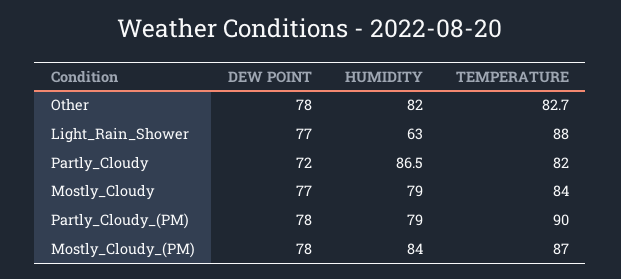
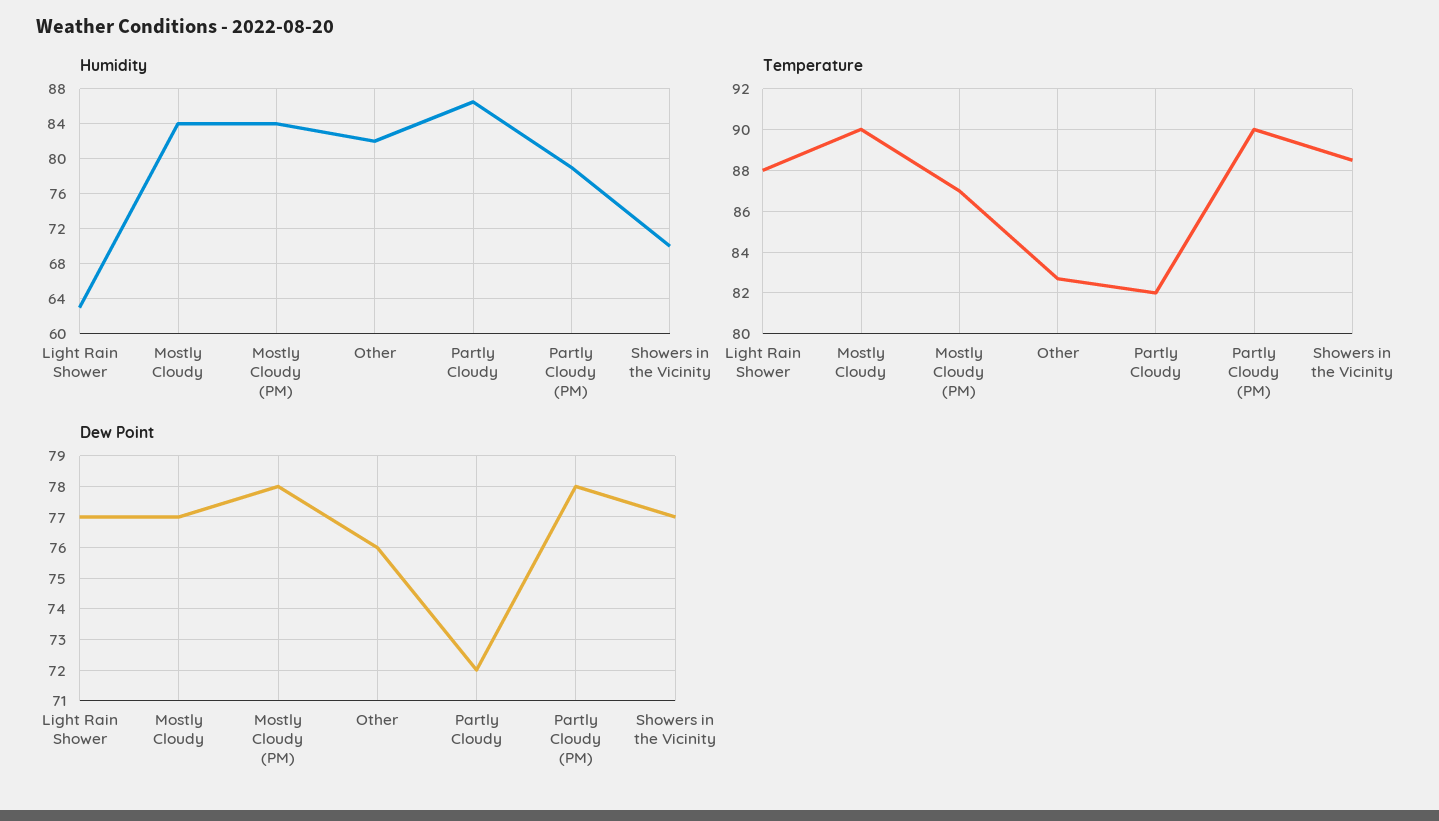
DEW POINT, Other: 78 -> 76
HUMIDITY, Mostly_Cloudy: 79 -> 84
TEMPERATURE, Mostly_Cloudy: 84 -> 90
HUMIDITY, Showers in the Vicinity: none -> 70
TEMPERATURE, Showers in the Vicinity: none -> 88.5
DEW POINT, Showers in the Vicinity: none -> 77

